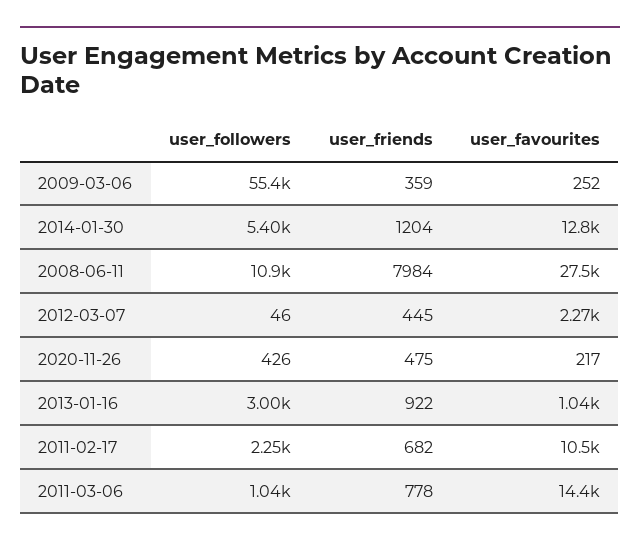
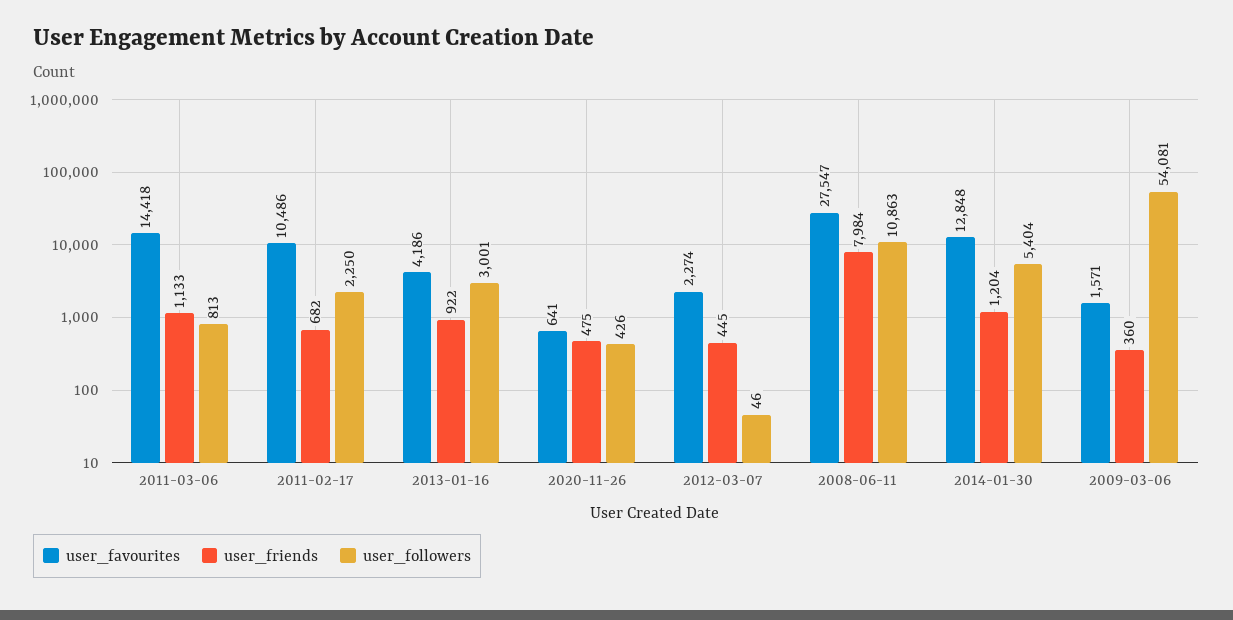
user_followers, 2009-03-06: 55400 -> 54081
user_friends, 2009-03-06: 359 -> 360
user_favourites, 2009-03-06: 252 -> 1571
user_favourites, 2020-11-26: 217 -> 641
user_favourites, 2013-01-16: 1040 -> 4186
user_followers, 2011-03-06: 1040 -> 813
user_friends, 2011-03-06: 778 -> 1133

